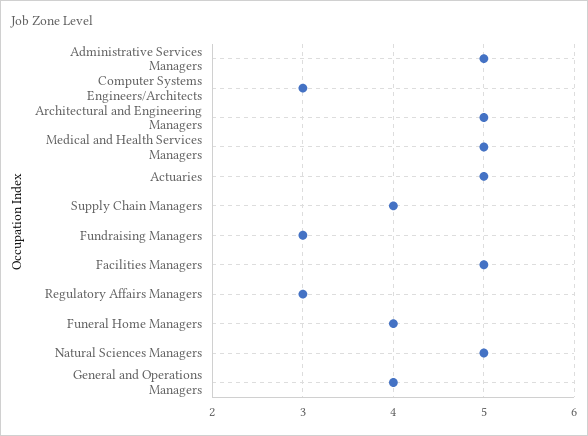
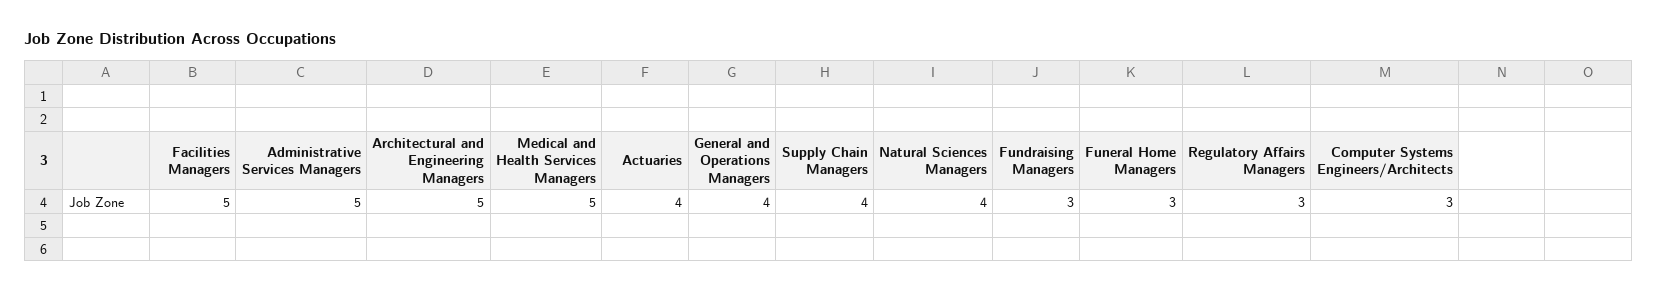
Actuaries: 5 -> 4
Funeral Home Managers: 4 -> 3
Natural Sciences Managers: 5 -> 4

